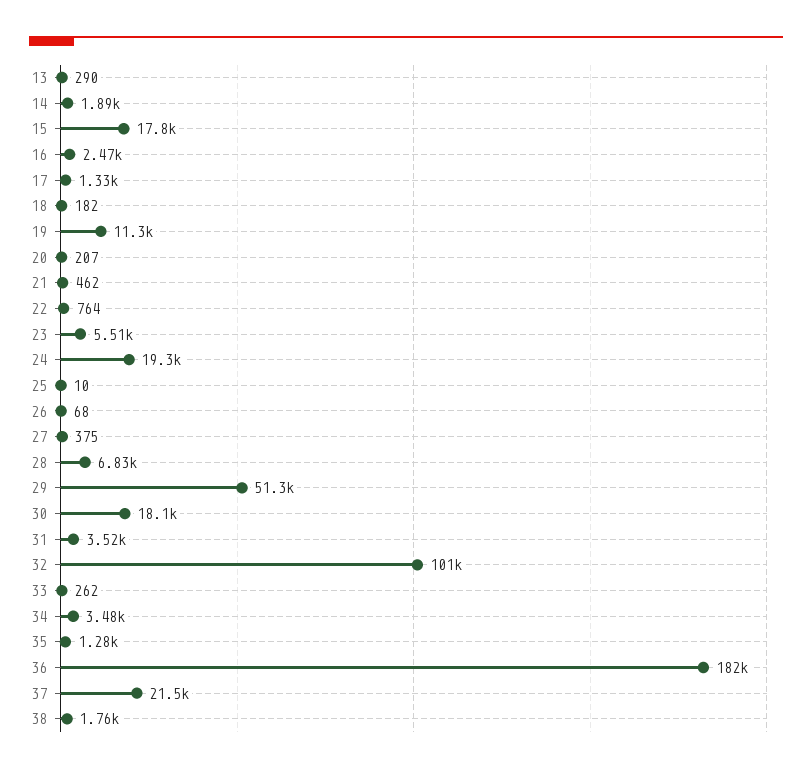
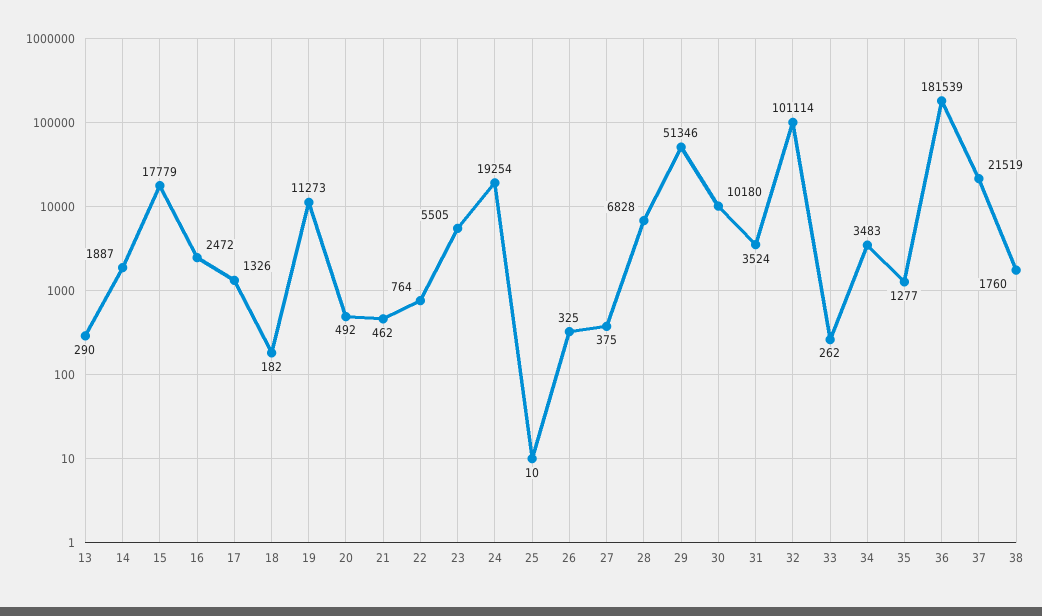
20: 207 -> 492
26: 68 -> 325
30: 18100 -> 10180

